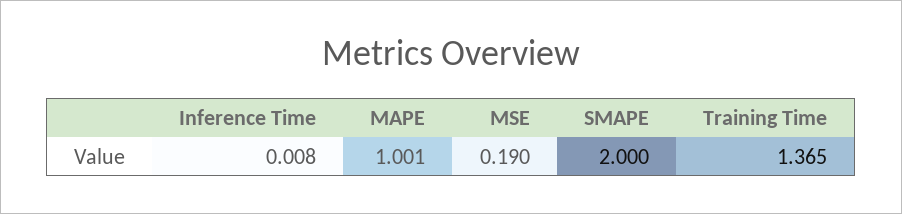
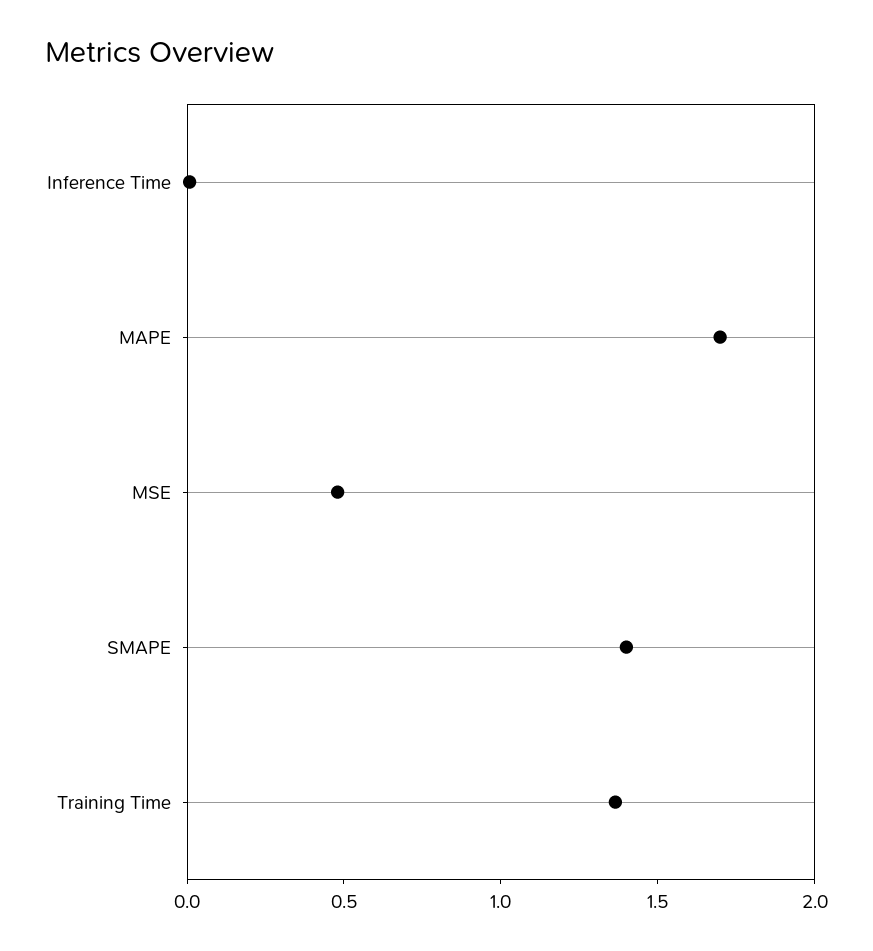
MAPE: 1.001 -> 1.7
MSE: 0.19 -> 0.5
SMAPE: 2 -> 1.4

